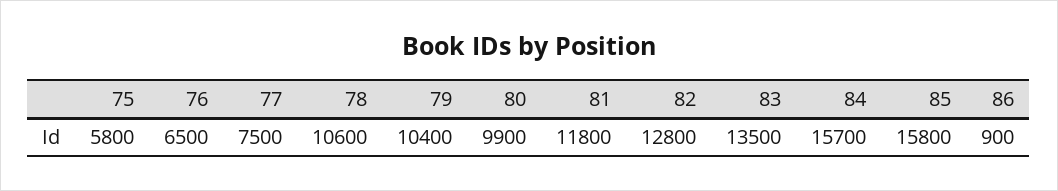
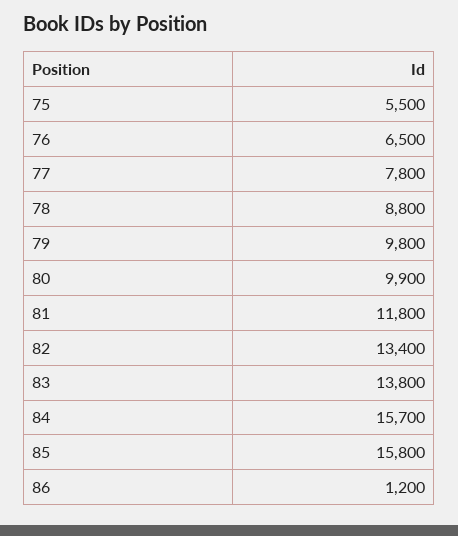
75: 5800 -> 5500
77: 7500 -> 7800
78: 10600 -> 8800
79: 10400 -> 9800
82: 12800 -> 13400
83: 13500 -> 13800
86: 900 -> 1200

